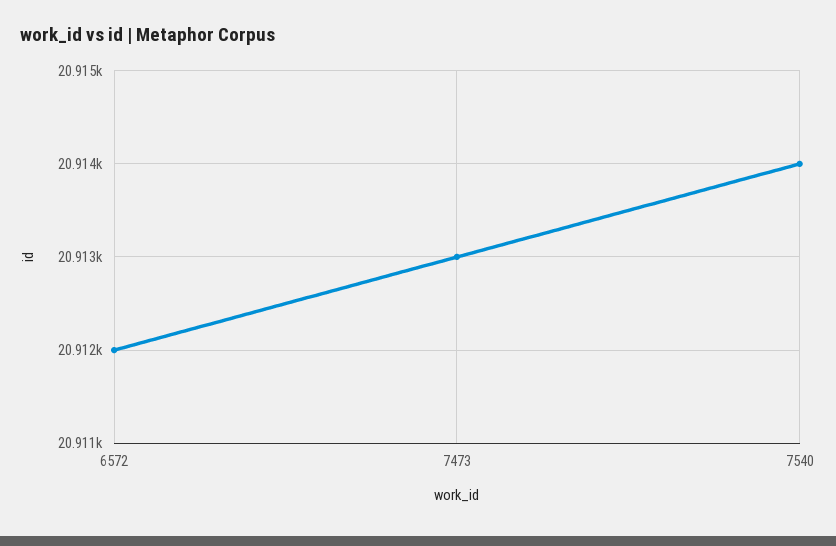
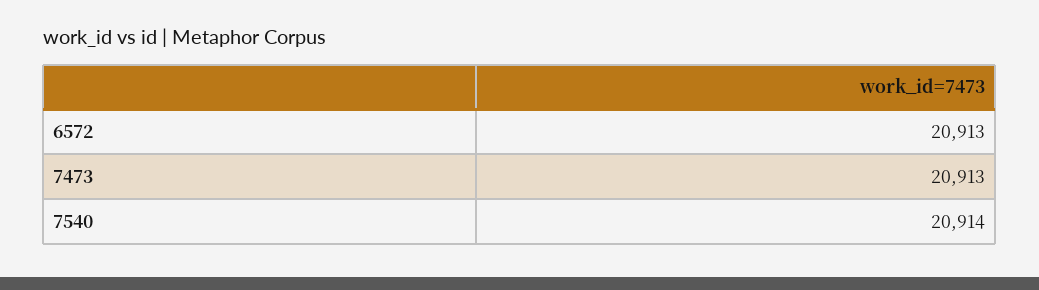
6572: 20912 -> 20913

